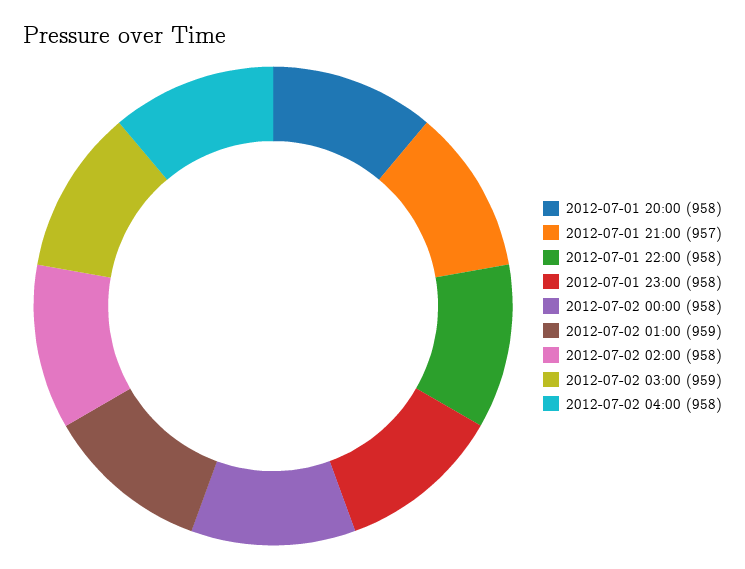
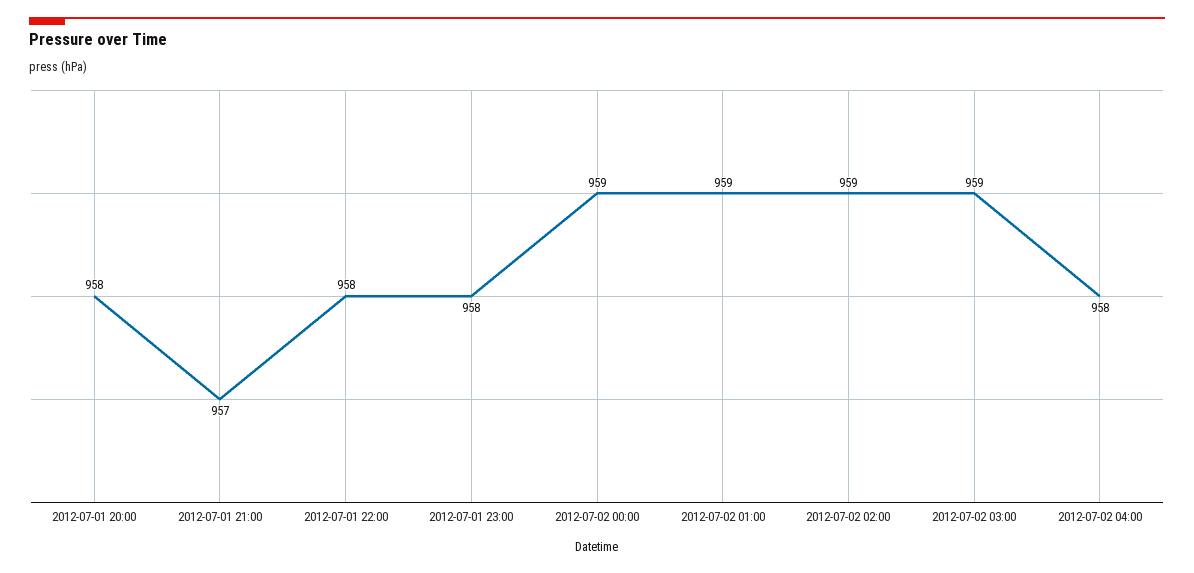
2012-07-02 00:00: 958 -> 959
2012-07-02 02:00: 958 -> 959

